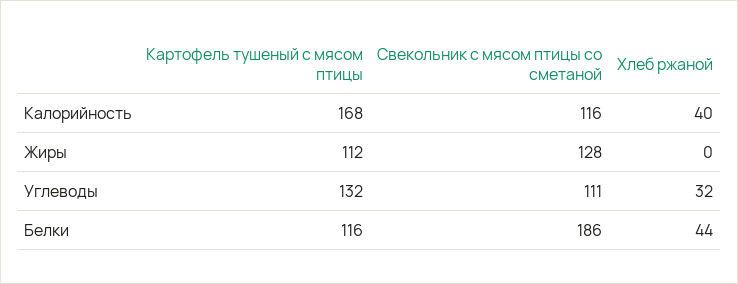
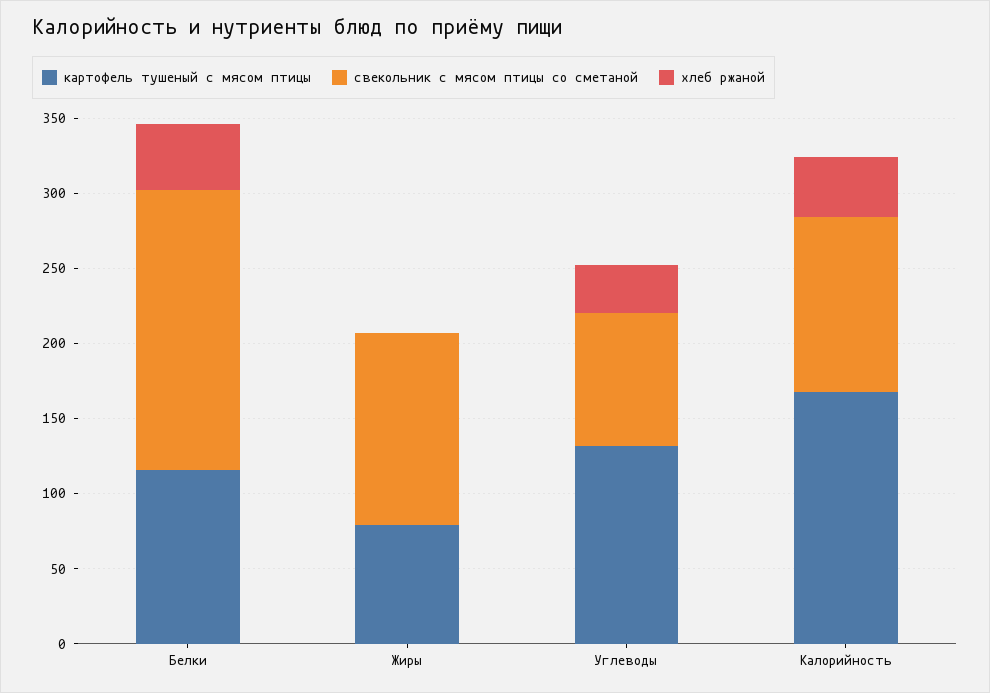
Картофель тушеный с мясом птицы, Жиры: 112 -> 80
Свекольник с мясом птицы со сметаной, Углеводы: 111 -> 90

